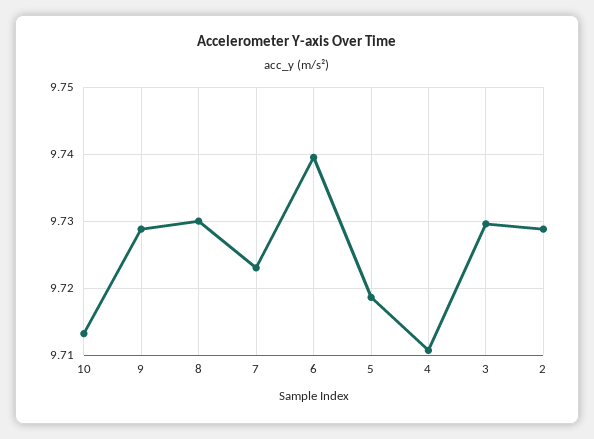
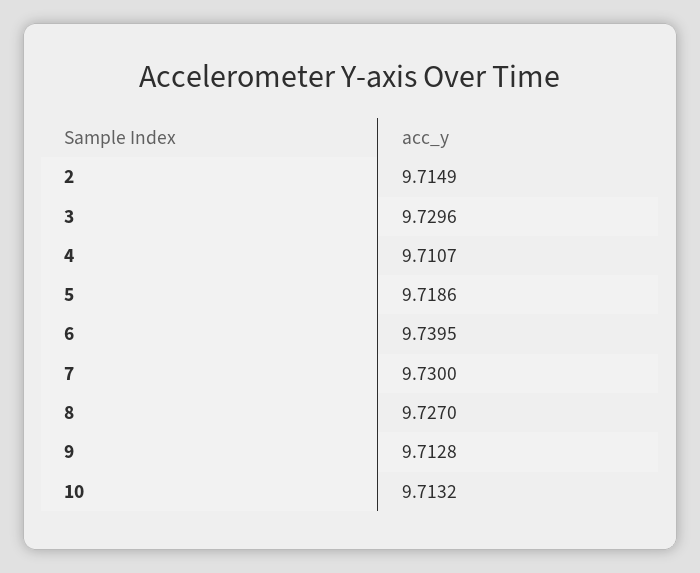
9: 9.729 -> 9.7128
8: 9.73 -> 9.727
7: 9.723 -> 9.73
2: 9.729 -> 9.7149

